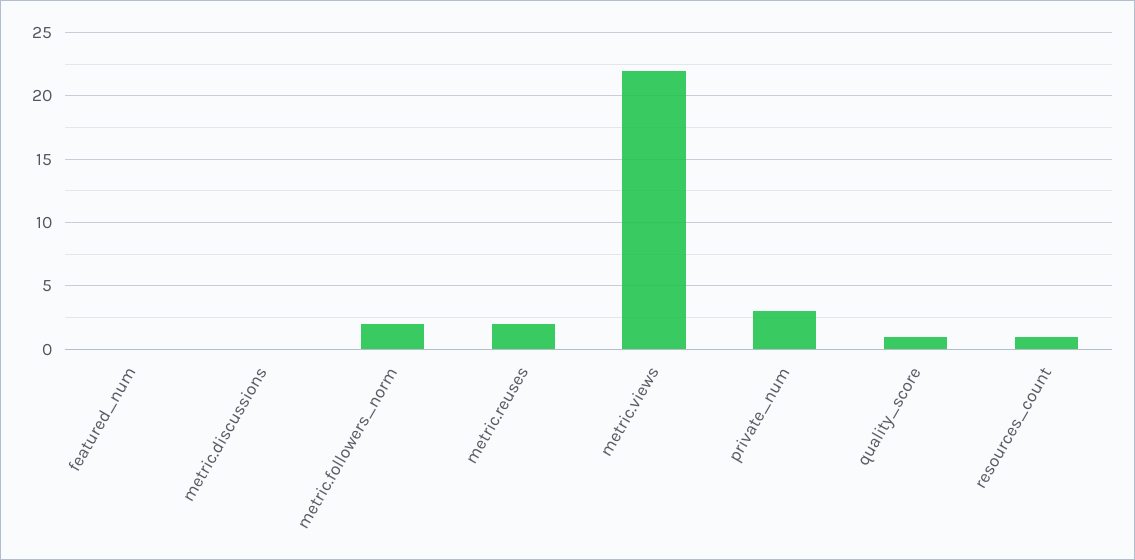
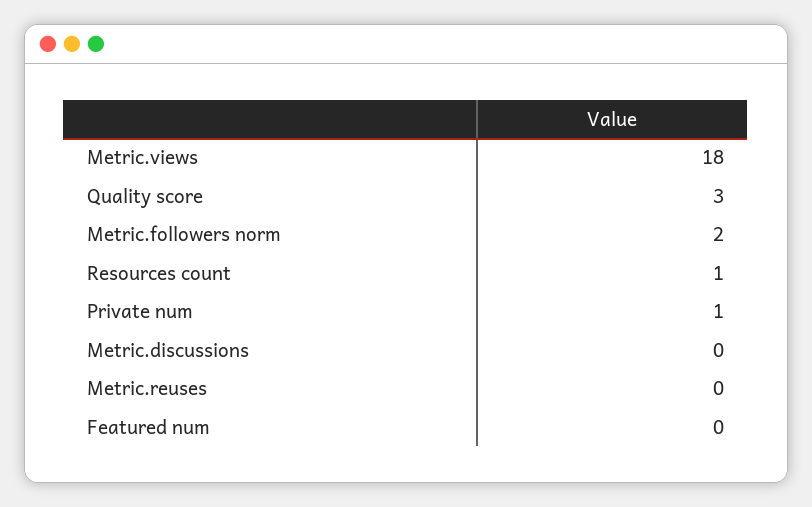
metric.reuses: 2 -> 0
metric.views: 22 -> 18
private_num: 3 -> 1
quality_score: 1 -> 3

